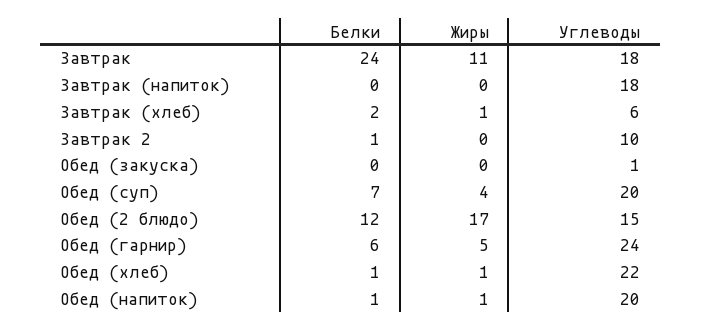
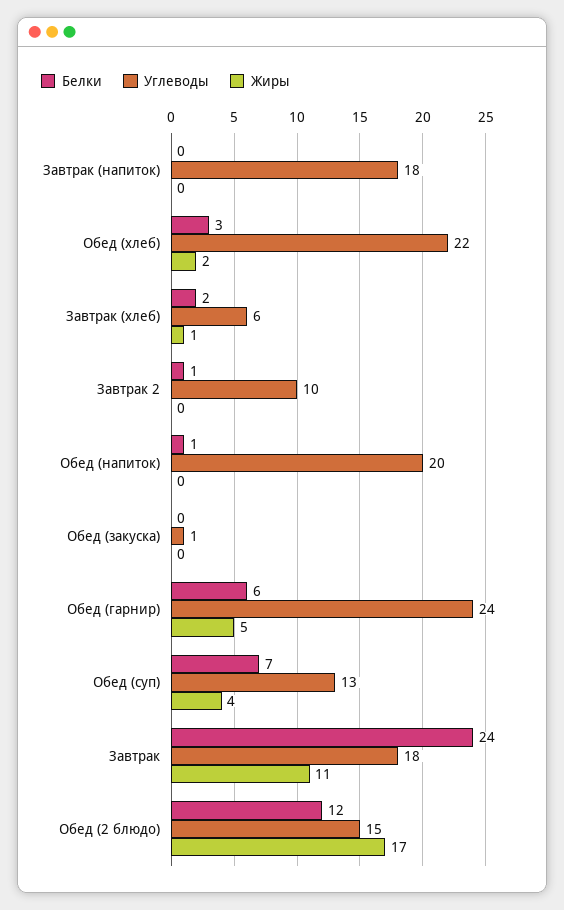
Углеводы, Обед (суп): 20 -> 13
Белки, Обед (хлеб): 1 -> 3
Жиры, Обед (хлеб): 1 -> 2
Жиры, Обед (напиток): 1 -> 0

